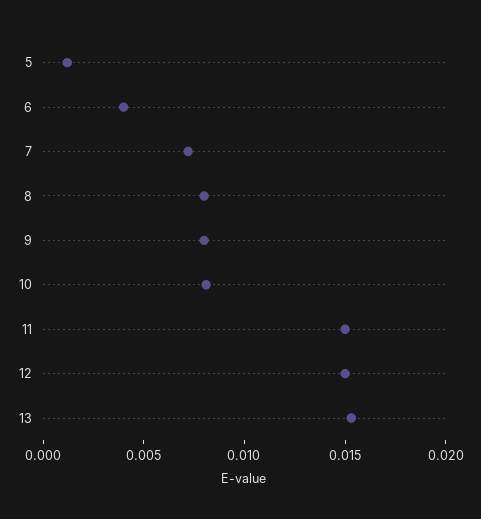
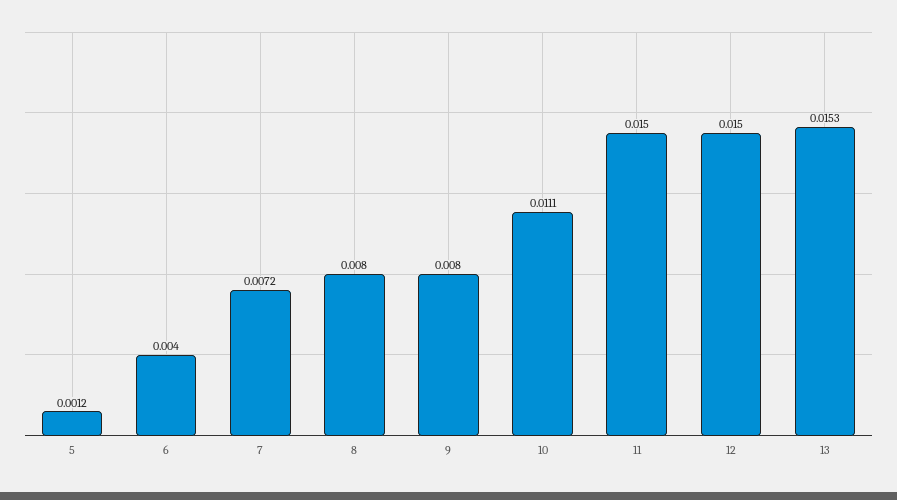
10: 0.008 -> 0.0111

